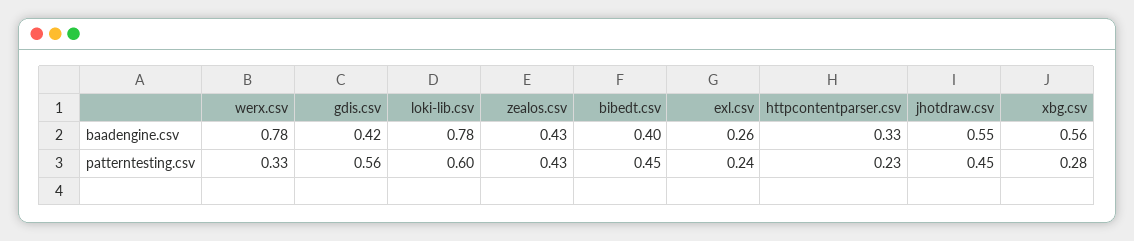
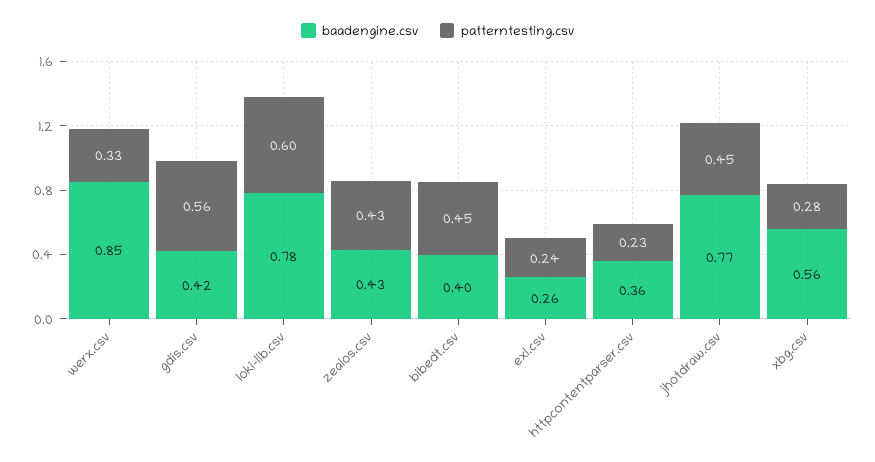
baadengine.csv, werx.csv: 0.78 -> 0.85
baadengine.csv, httpcontentparser.csv: 0.33 -> 0.36
baadengine.csv, jhotdraw.csv: 0.55 -> 0.77

